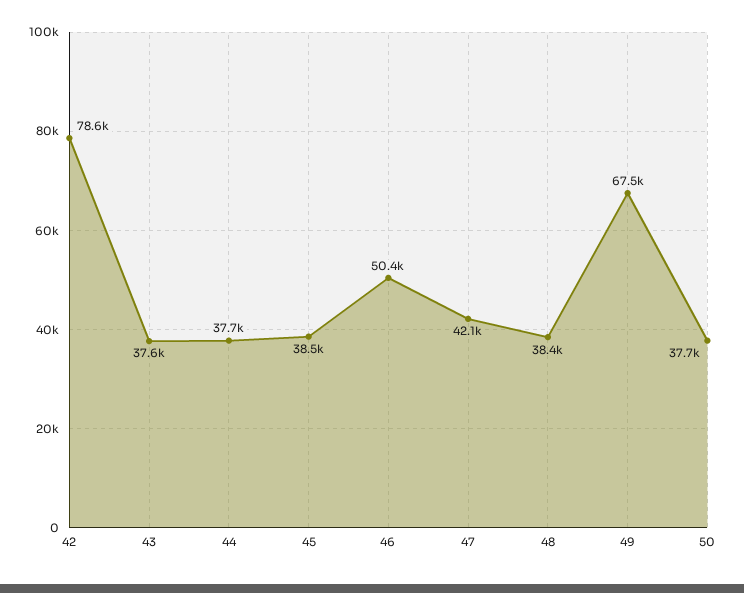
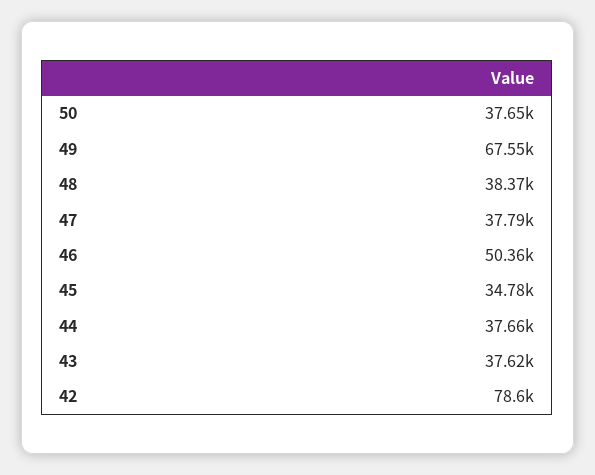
45: 38500 -> 34780
47: 42100 -> 37790

